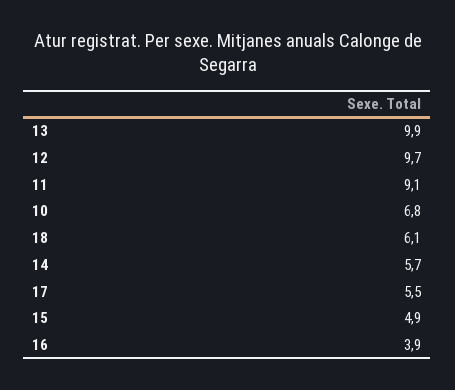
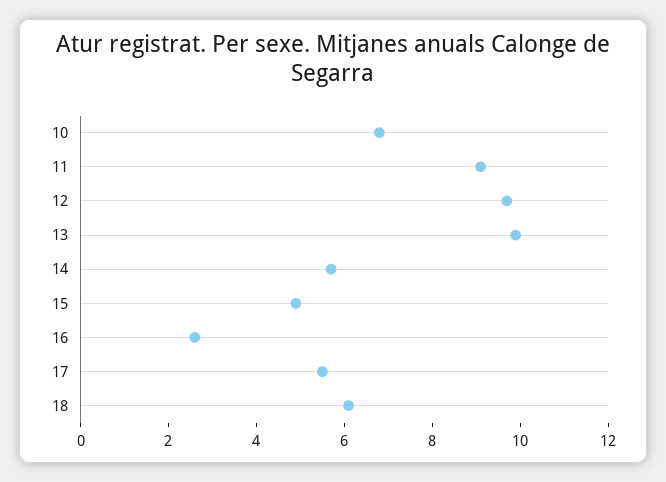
16: 3.9 -> 2.5

